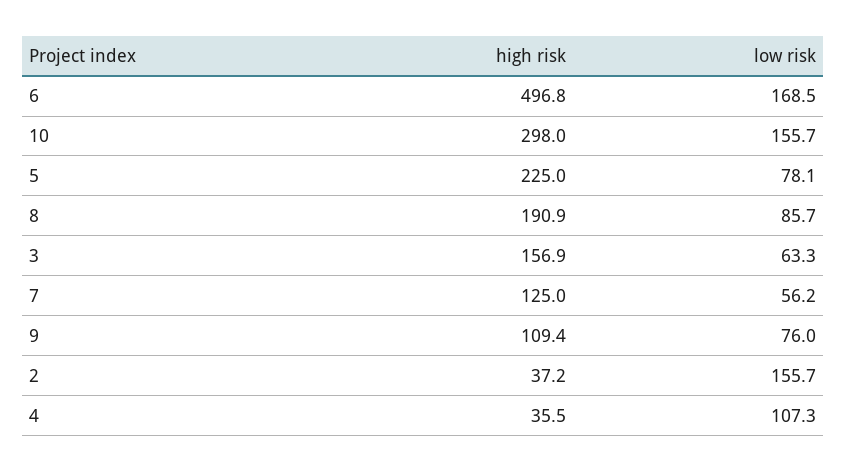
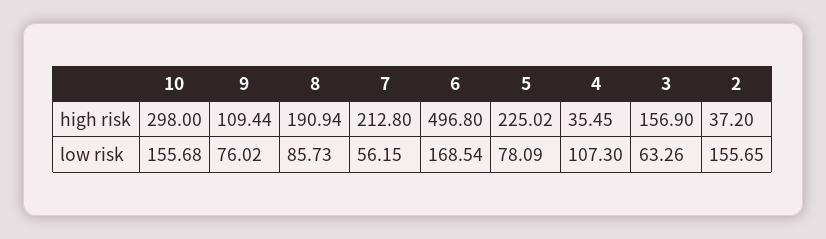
high risk, 7: 125 -> 212.8

